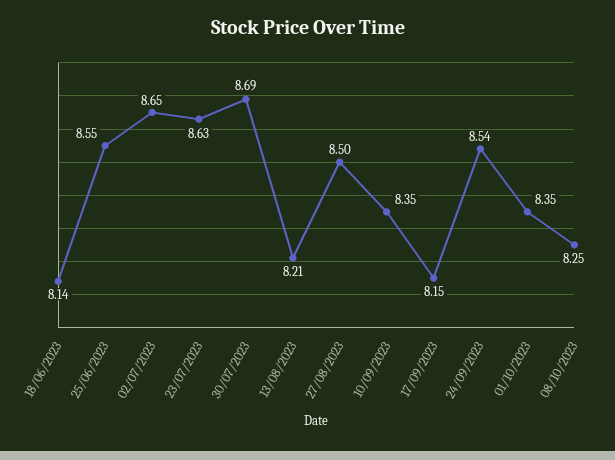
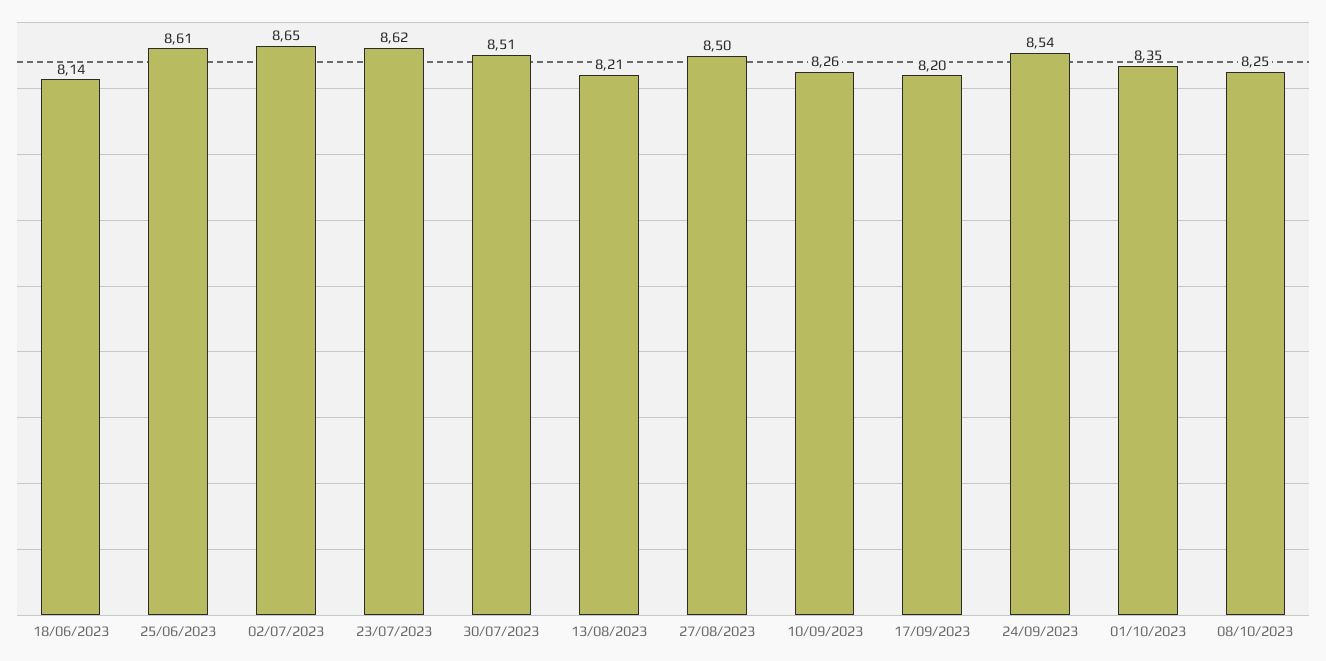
25/06/2023: 8.55 -> 8.61
23/07/2023: 8.63 -> 8.62
30/07/2023: 8.69 -> 8.51
10/09/2023: 8.35 -> 8.26
17/09/2023: 8.15 -> 8.2

